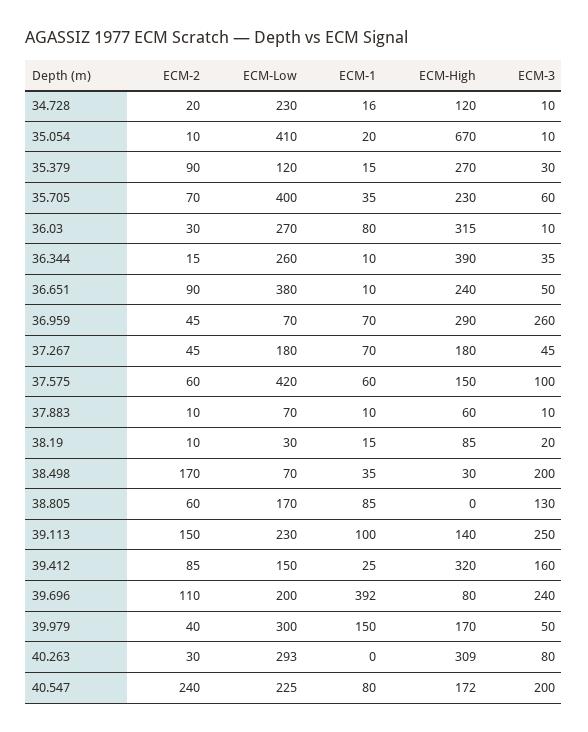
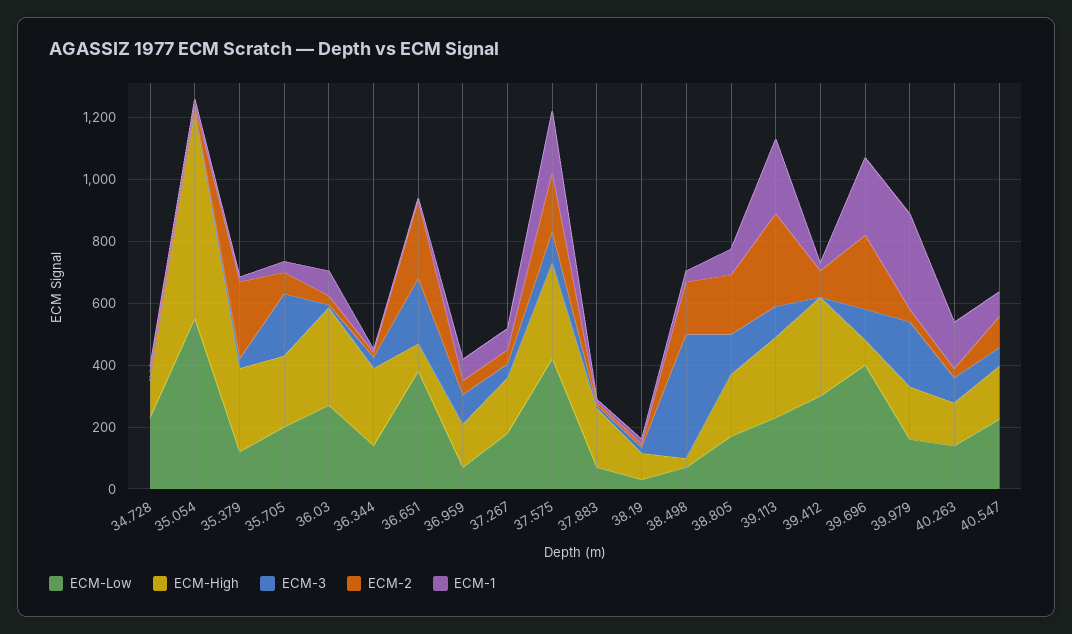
ECM-Low, 35.054: 410 -> 550
ECM-2, 35.379: 90 -> 250
ECM-Low, 35.705: 400 -> 200
ECM-3, 35.705: 60 -> 200
ECM-Low, 36.344: 260 -> 150
ECM-High, 36.344: 390 -> 250
ECM-2, 36.651: 90 -> 250
ECM-High, 36.651: 240 -> 100
ECM-3, 36.651: 50 -> 200
ECM-High, 36.959: 290 -> 150
ECM-3, 36.959: 260 -> 100
ECM-2, 37.575: 60 -> 200
ECM-1, 37.575: 60 -> 200
ECM-High, 37.575: 150 -> 300
ECM-High, 37.883: 60 -> 200
ECM-3, 38.498: 200 -> 400
ECM-2, 38.805: 60 -> 200
ECM-High, 38.805: 0 -> 200
ECM-2, 39.113: 150 -> 300
ECM-1, 39.113: 100 -> 250
ECM-High, 39.113: 140 -> 250
ECM-3, 39.113: 250 -> 100
ECM-Low, 39.412: 150 -> 300
ECM-3, 39.412: 160 -> 0
ECM-2, 39.696: 110 -> 250
ECM-Low, 39.696: 200 -> 400
ECM-1, 39.696: 392 -> 250
ECM-3, 39.696: 240 -> 100
ECM-Low, 39.979: 300 -> 150
ECM-1, 39.979: 150 -> 300
ECM-3, 39.979: 50 -> 200
ECM-Low, 40.263: 293 -> 150
ECM-1, 40.263: 0 -> 150
ECM-High, 40.263: 309 -> 150
ECM-2, 40.547: 240 -> 100
ECM-3, 40.547: 200 -> 50

